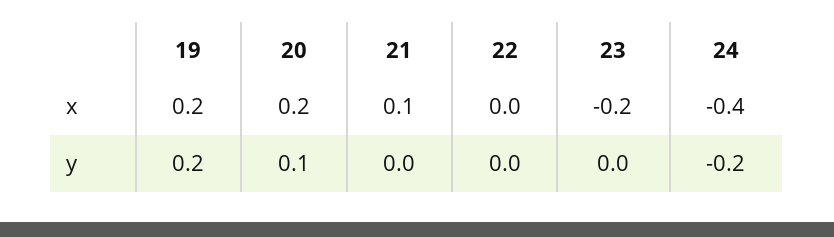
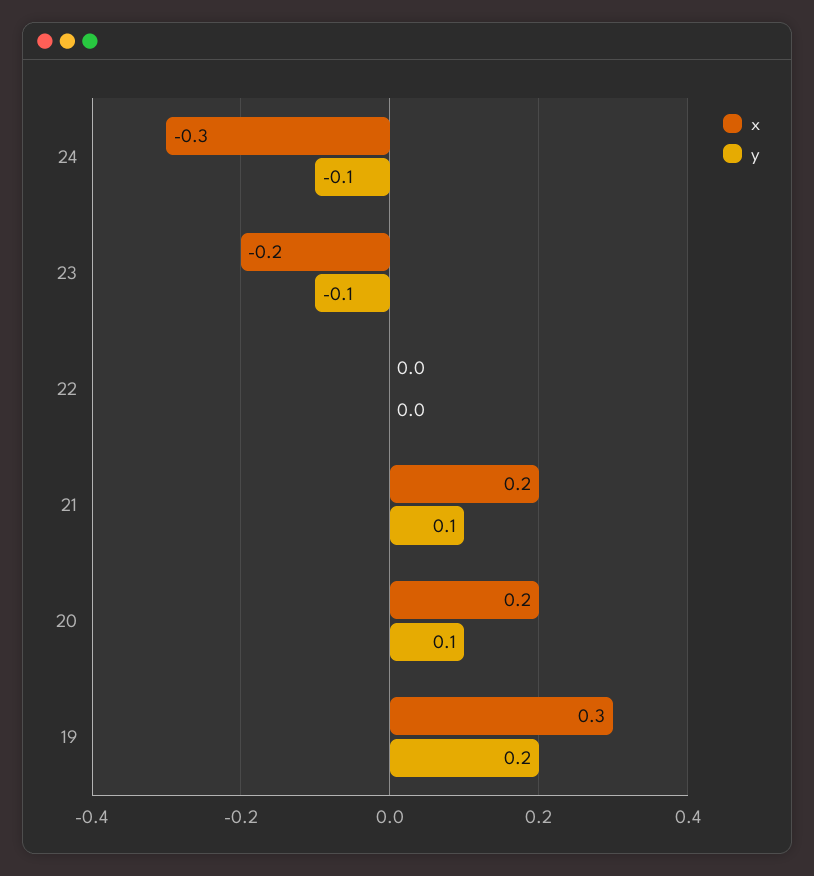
x, 19: 0.2 -> 0.3
x, 21: 0.1 -> 0.2
x, 24: -0.4 -> -0.3
y, 21: 0 -> 0.1
y, 23: 0 -> -0.1
y, 24: -0.2 -> -0.1

